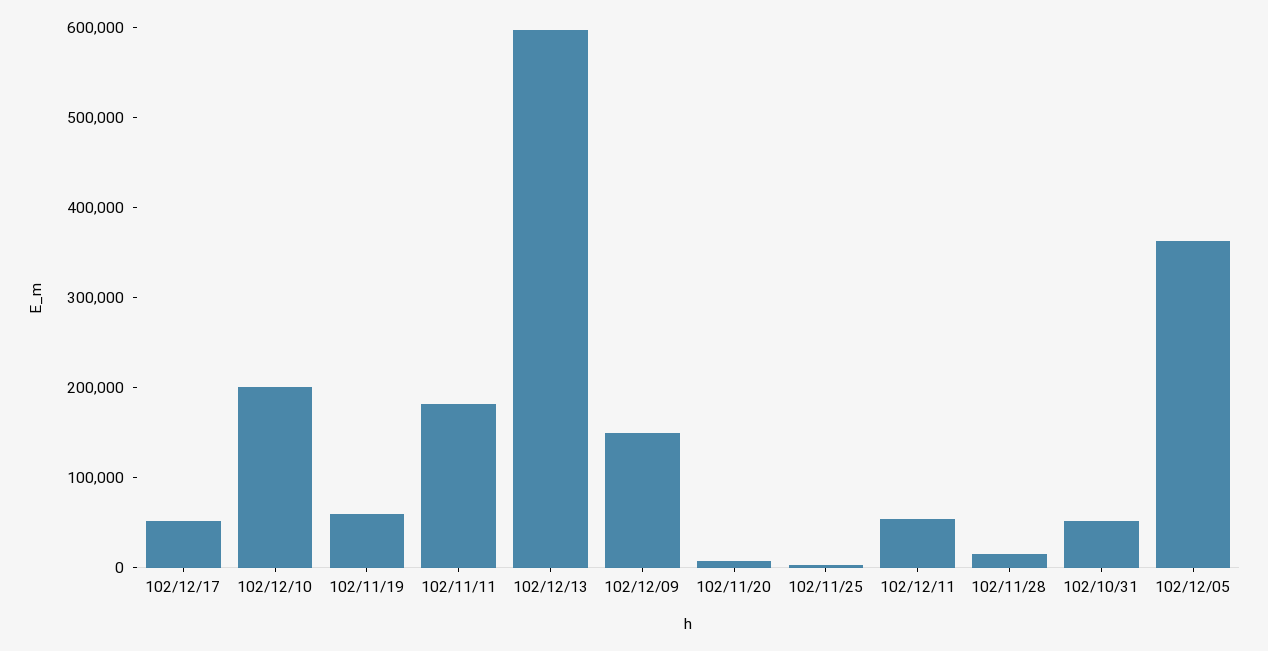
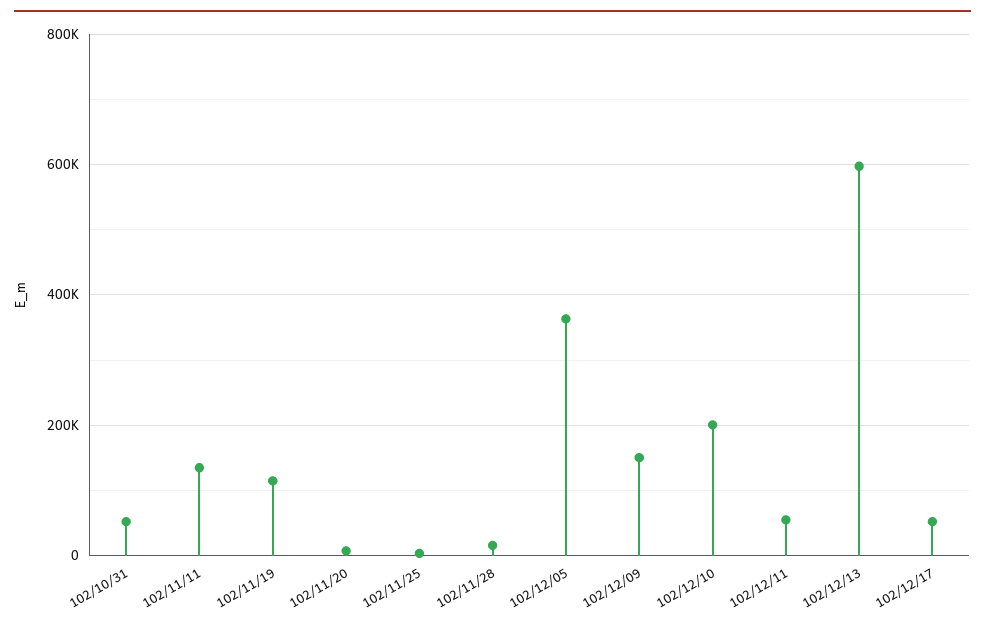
102/11/19: 60000 -> 120000
102/11/11: 180000 -> 140000

